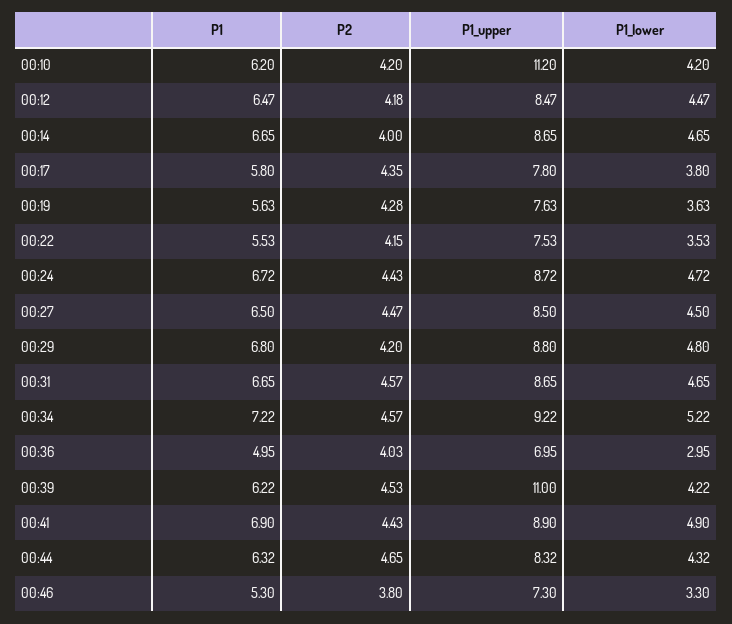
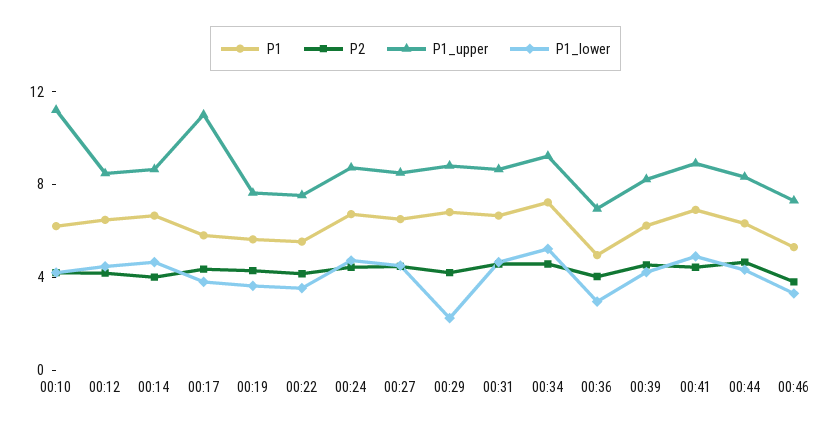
P1_upper, 00:17: 7.8 -> 11
P1_lower, 00:29: 4.8 -> 2
P1_upper, 00:39: 11 -> 8

